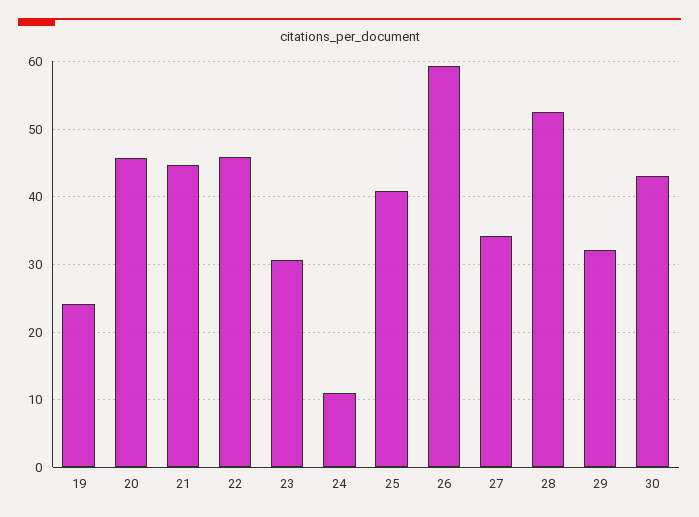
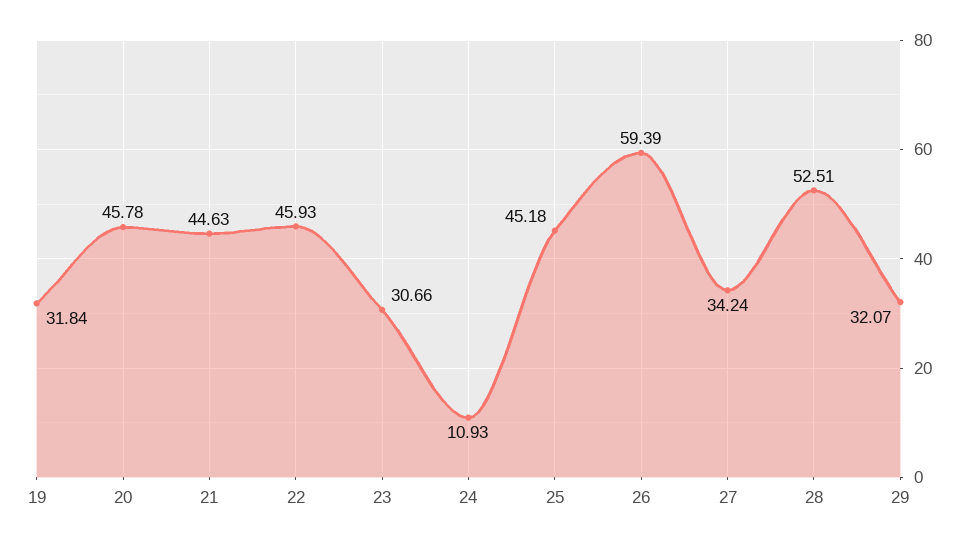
19: 24 -> 31.84
25: 41 -> 45.18
30: 43 -> none

